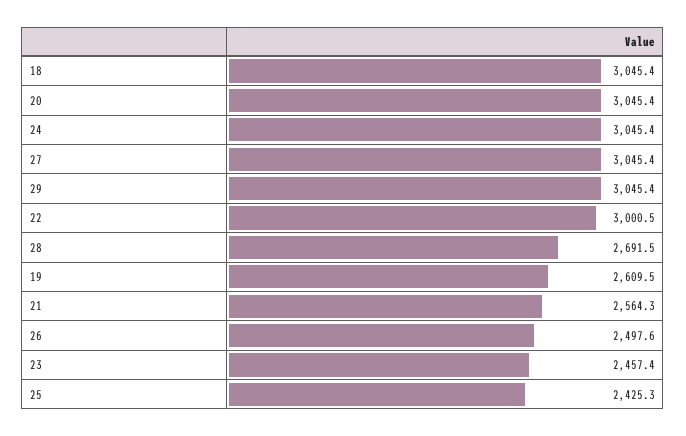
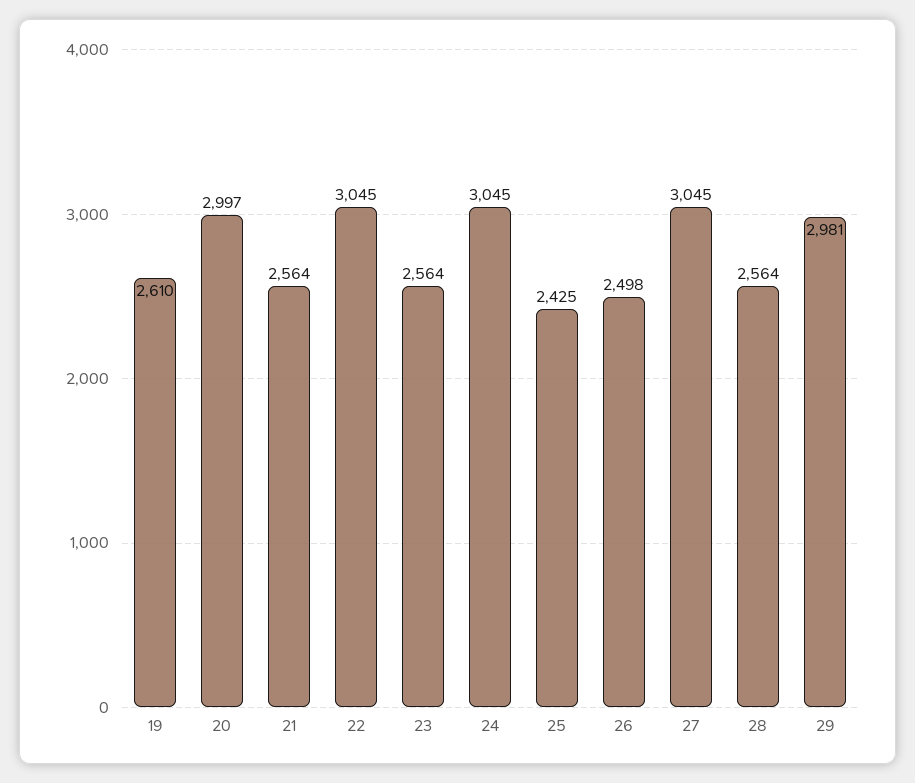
18: 3045.4 -> none
20: 3045.4 -> 2997
29: 3045.4 -> 2981
22: 3000.5 -> 3045
28: 2691.5 -> 2564
23: 2457.4 -> 2564

